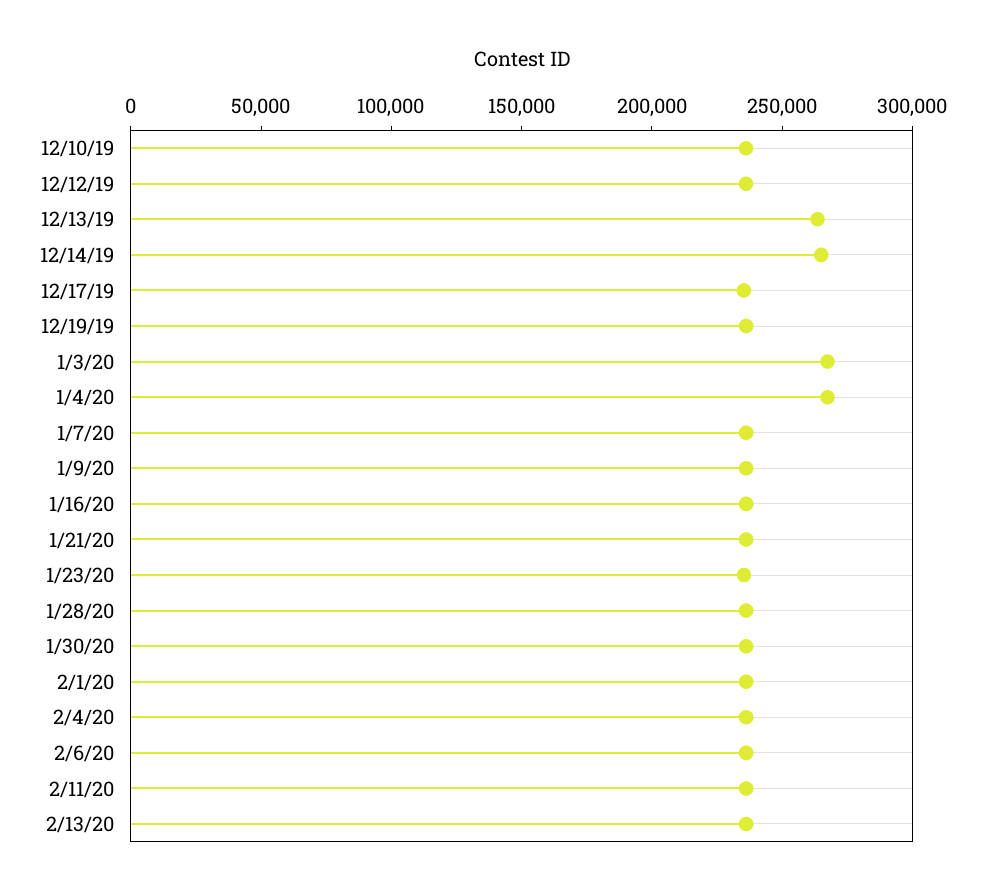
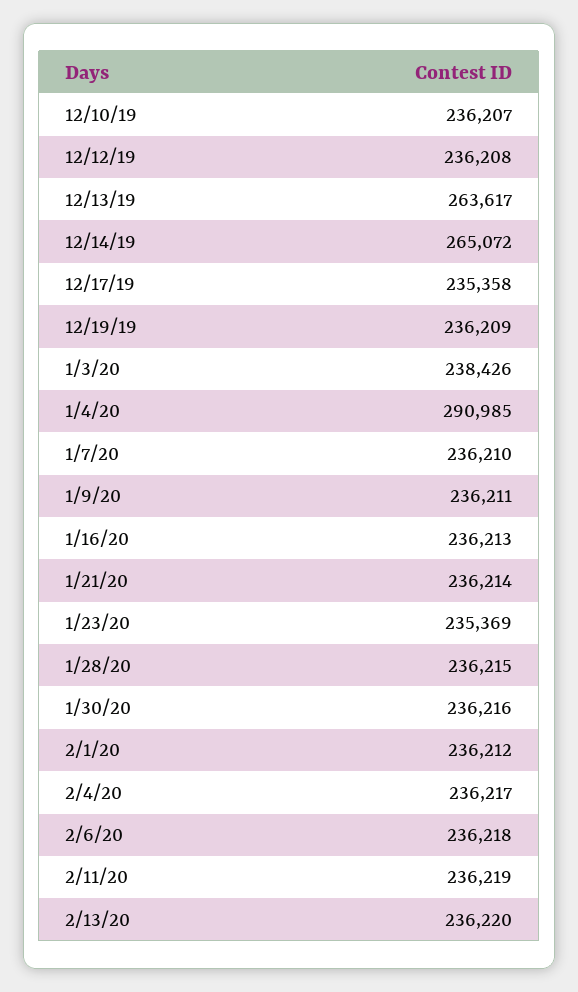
1/3/20: 270000 -> 238426
1/4/20: 270000 -> 290985

